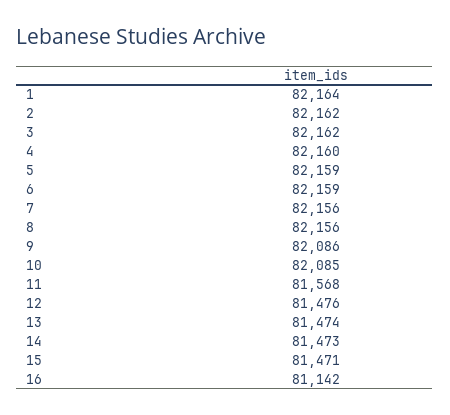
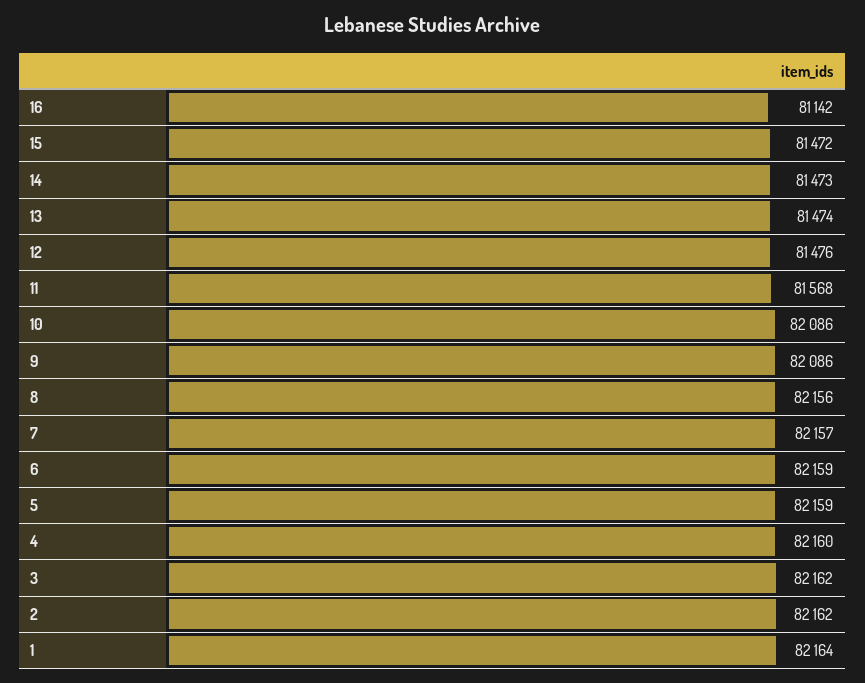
7: 82156 -> 82157
10: 82085 -> 82086
15: 81471 -> 81472

